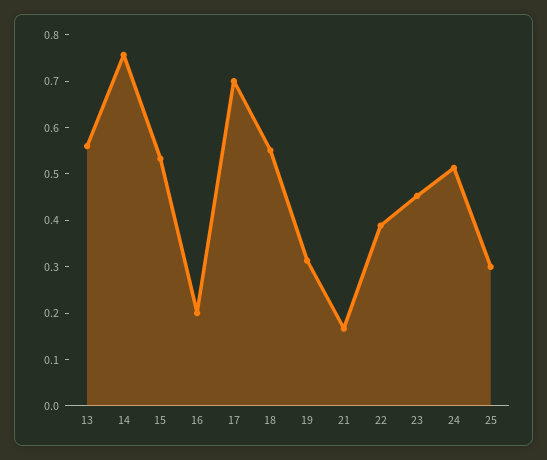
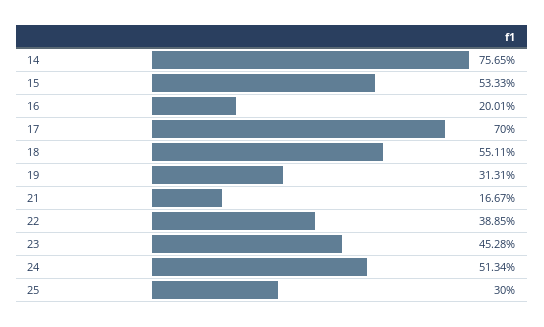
13: 0.56 -> none

